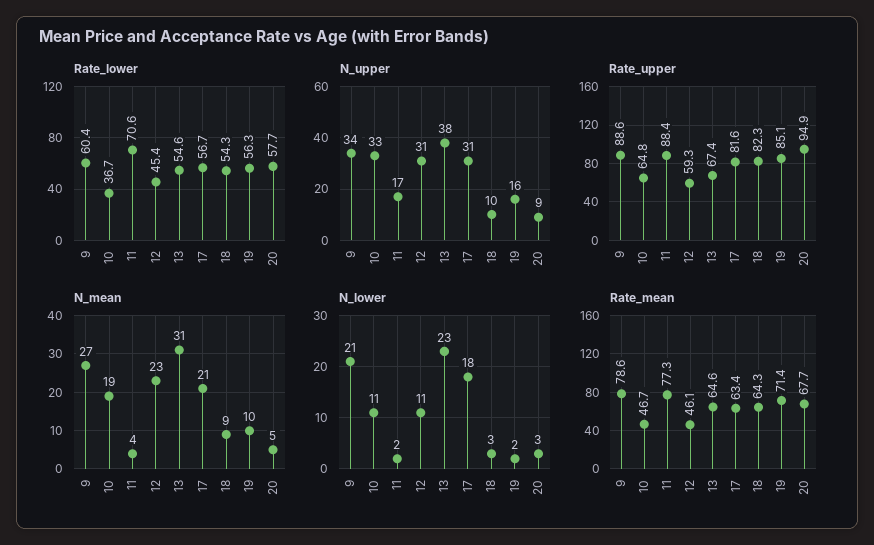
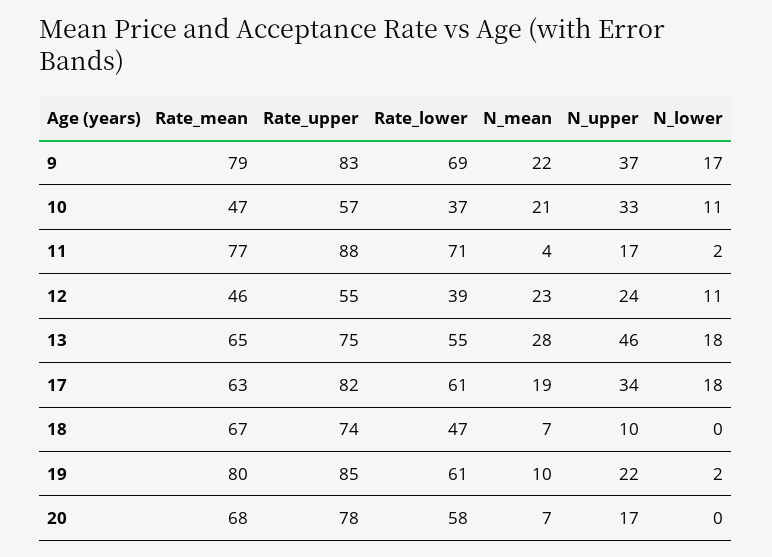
Rate_lower, 9: 60.4 -> 69
Rate_lower, 12: 45.4 -> 39
Rate_lower, 17: 56.7 -> 61
Rate_lower, 18: 54.3 -> 47
Rate_lower, 19: 56.3 -> 61
N_upper, 9: 34 -> 37
N_upper, 12: 31 -> 24
N_upper, 13: 38 -> 46
N_upper, 17: 31 -> 34
N_upper, 19: 16 -> 22
N_upper, 20: 9 -> 17
Rate_upper, 9: 88.6 -> 83
Rate_upper, 10: 64.8 -> 57
Rate_upper, 12: 59.3 -> 55
Rate_upper, 13: 67.4 -> 75
Rate_upper, 18: 82.3 -> 74
Rate_upper, 20: 94.9 -> 78
N_mean, 9: 27 -> 22
N_mean, 10: 19 -> 21
N_mean, 13: 31 -> 28
N_mean, 17: 21 -> 19
N_mean, 18: 9 -> 7
N_mean, 20: 5 -> 7
N_lower, 9: 21 -> 17
N_lower, 13: 23 -> 18
N_lower, 18: 3 -> 0
N_lower, 20: 3 -> 0
Rate_mean, 18: 64.3 -> 67
Rate_mean, 19: 71.4 -> 80

